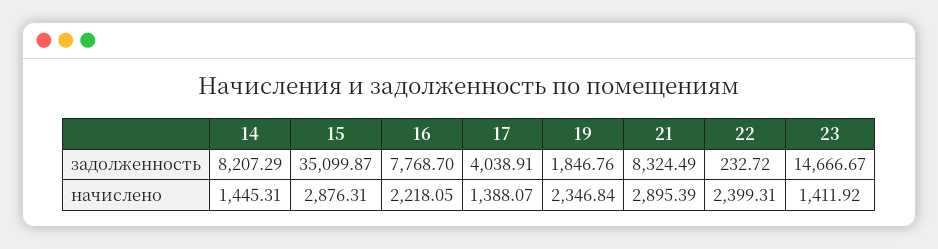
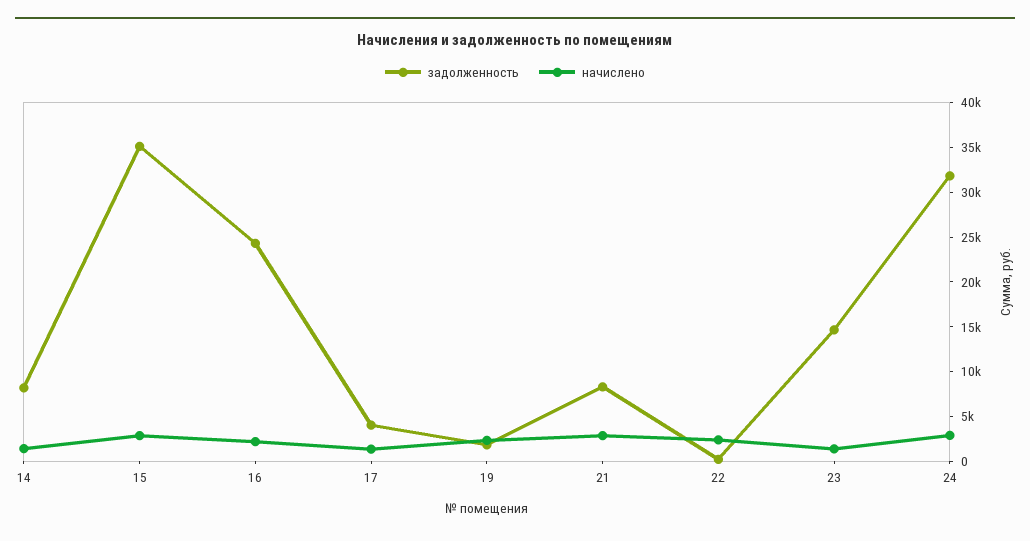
задолженность, 16: 7768.7 -> 24000
задолженность, 24: none -> 32000
начислено, 24: none -> 3000

